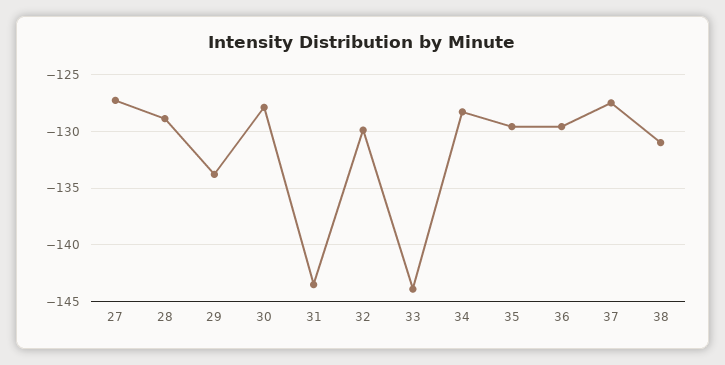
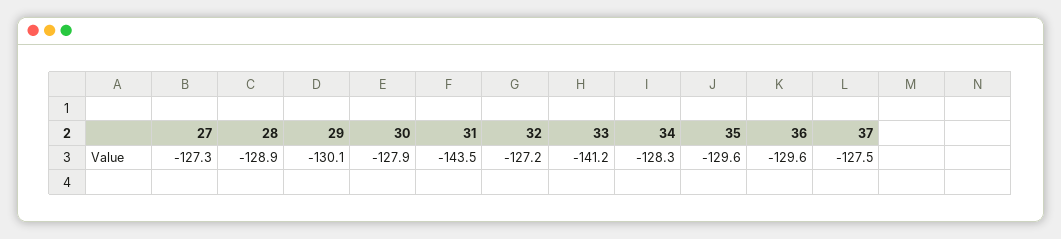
29: -134 -> -130.1
32: -130 -> -127.2
33: -144 -> -141.2
38: -131 -> none

